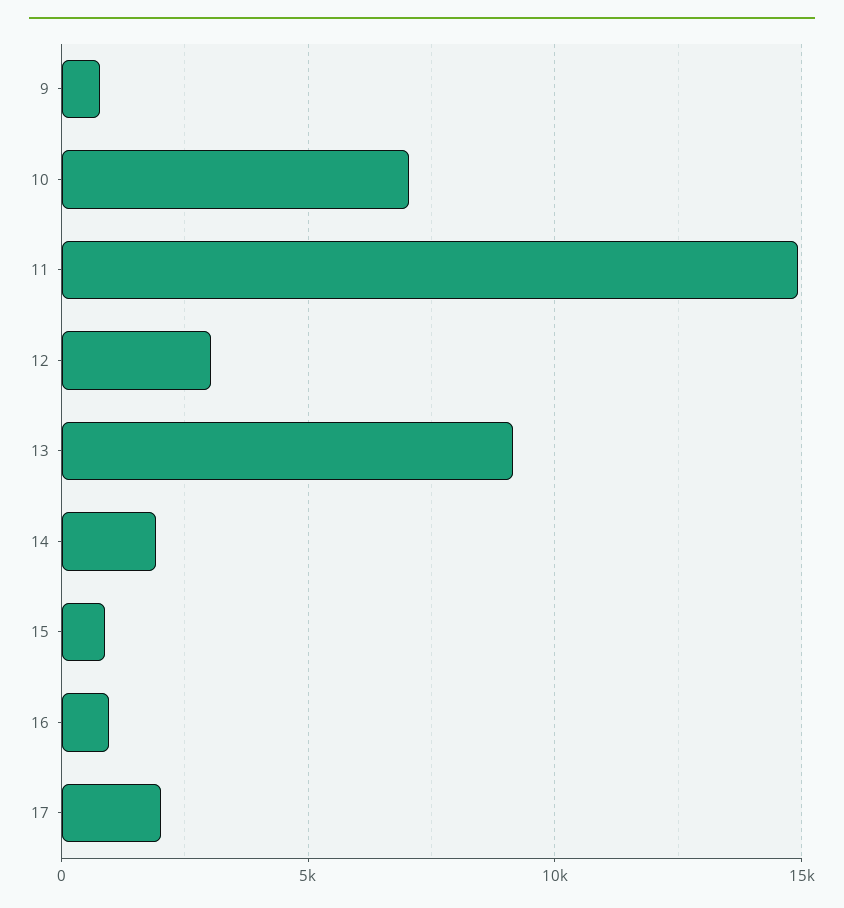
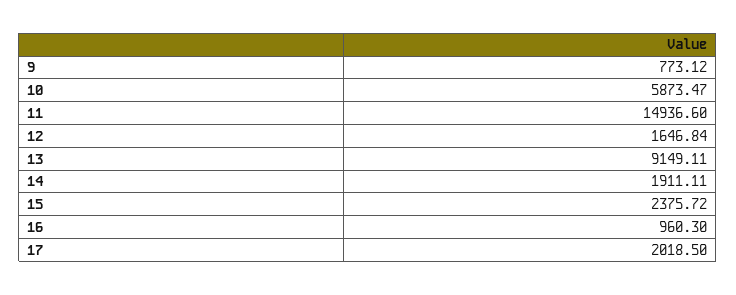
10: 7000 -> 5873.47
12: 3000 -> 1646.84
15: 1000 -> 2375.72

